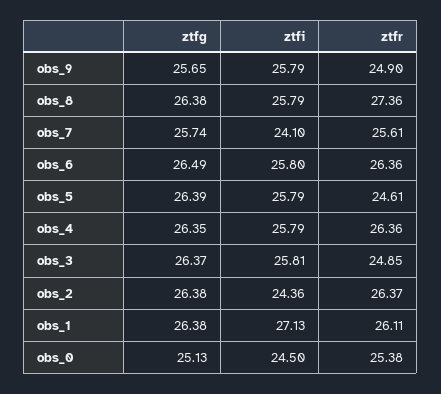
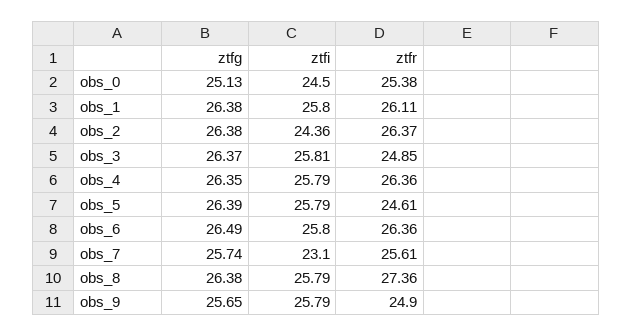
ztfi, obs_7: 24.1 -> 23.1
ztfi, obs_1: 27.13 -> 25.8

